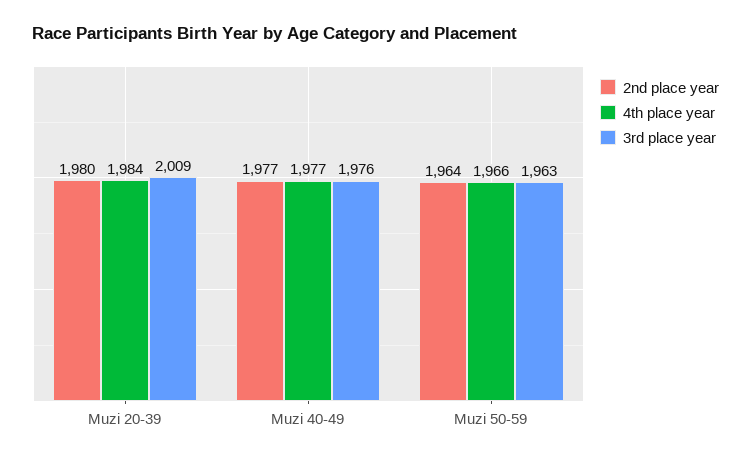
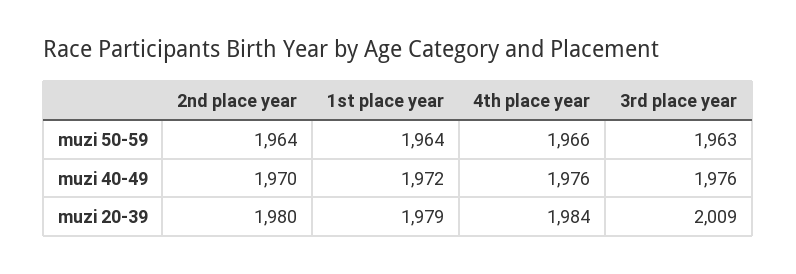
2nd place year, Muzi 40-49: 1977 -> 1970
4th place year, Muzi 40-49: 1977 -> 1976
1st place year, Muzi 50-59: none -> 1964
1st place year, Muzi 40-49: none -> 1972
1st place year, Muzi 20-39: none -> 1979

